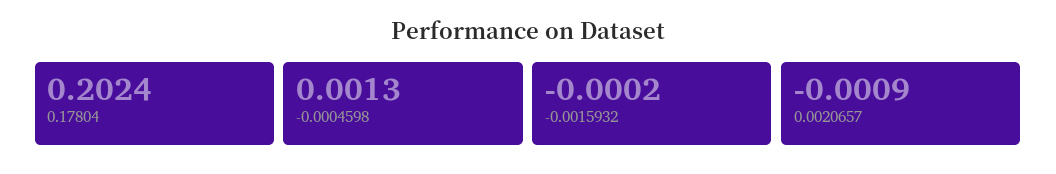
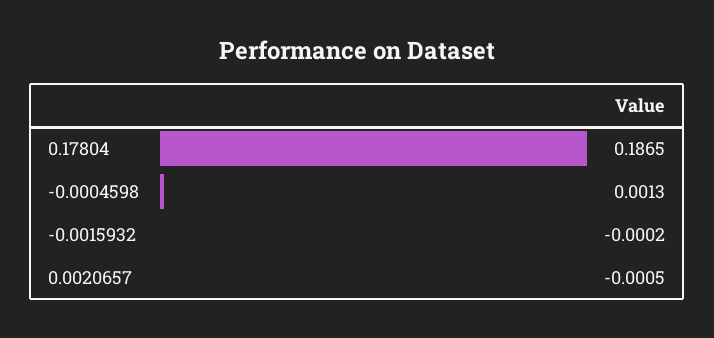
0.17804: 0.2024 -> 0.1865
0.0020657: -0.0009 -> -0.0005

